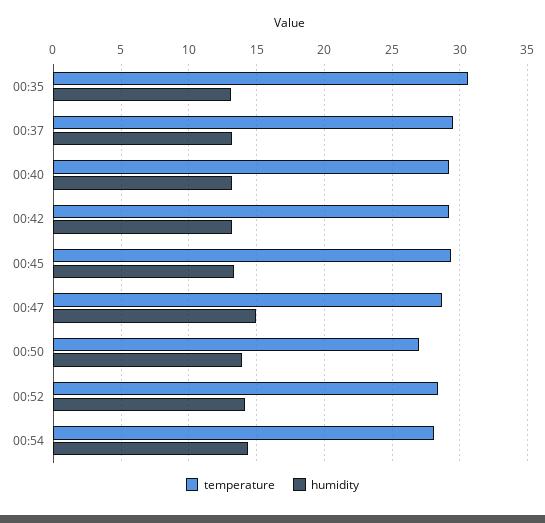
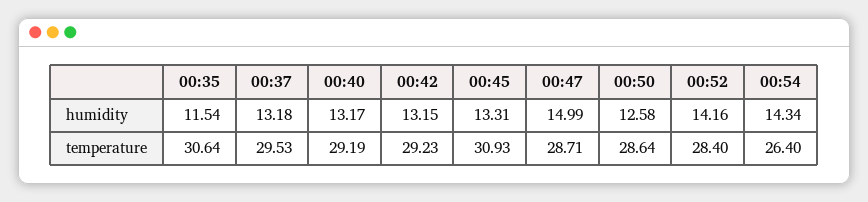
humidity, 00:35: 13 -> 11.54
temperature, 00:45: 29.5 -> 30.93
temperature, 00:50: 27 -> 28.64
humidity, 00:50: 14 -> 12.58
temperature, 00:54: 28 -> 26.4

